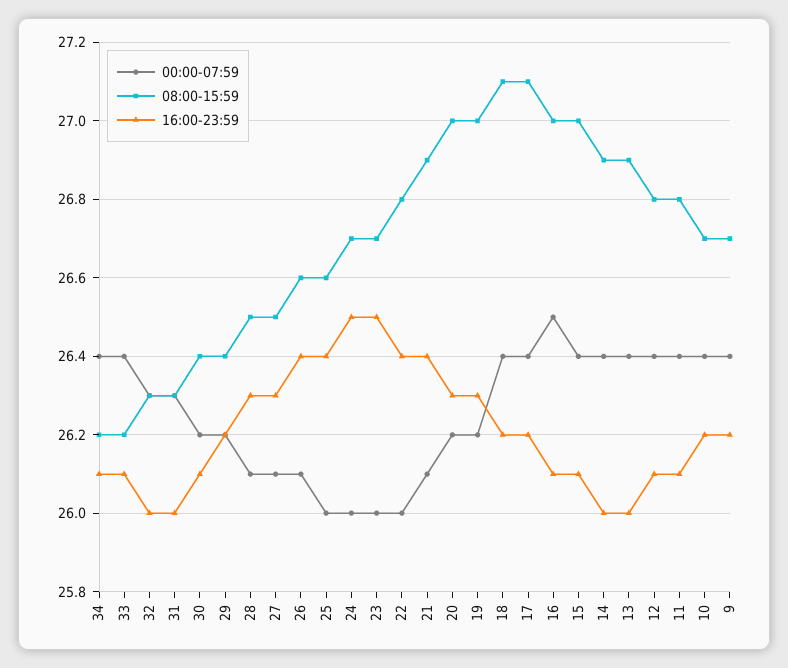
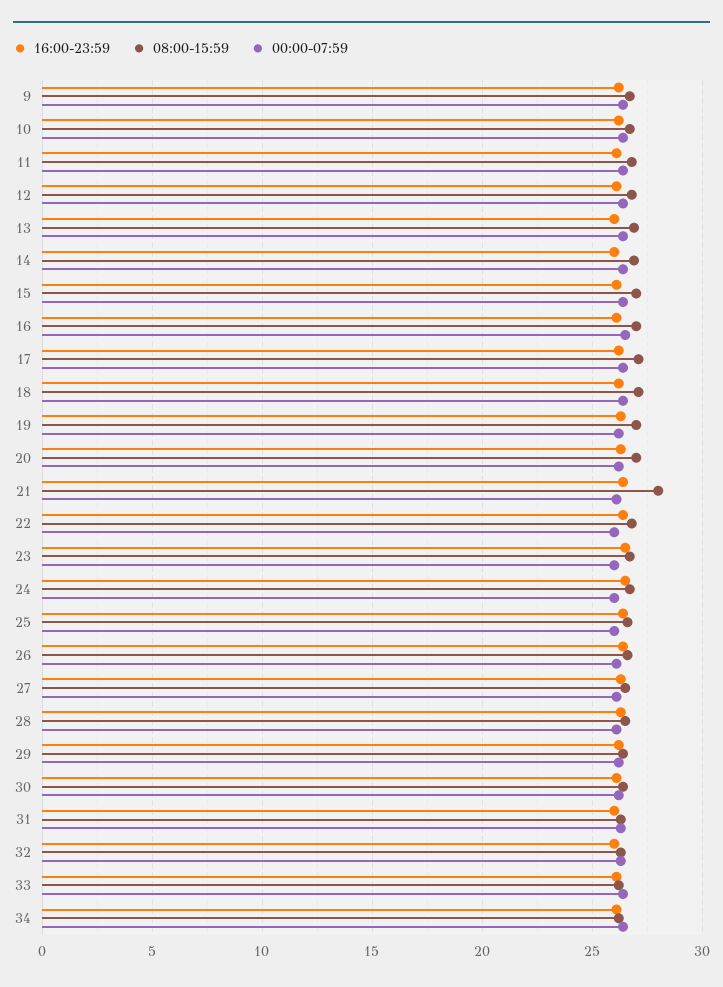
08:00-15:59, 21: 26.9 -> 28

